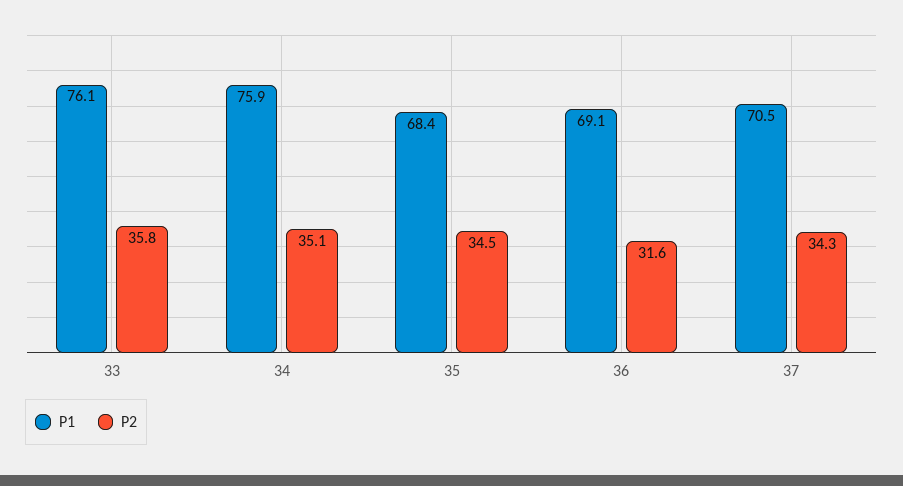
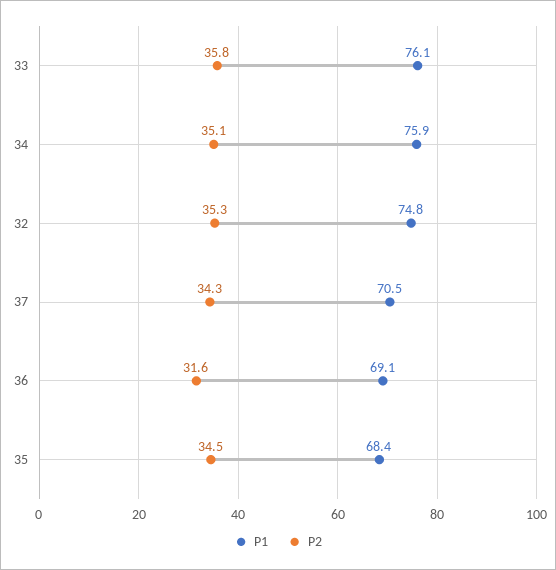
P1, 32: none -> 74.8
P2, 32: none -> 35.3

